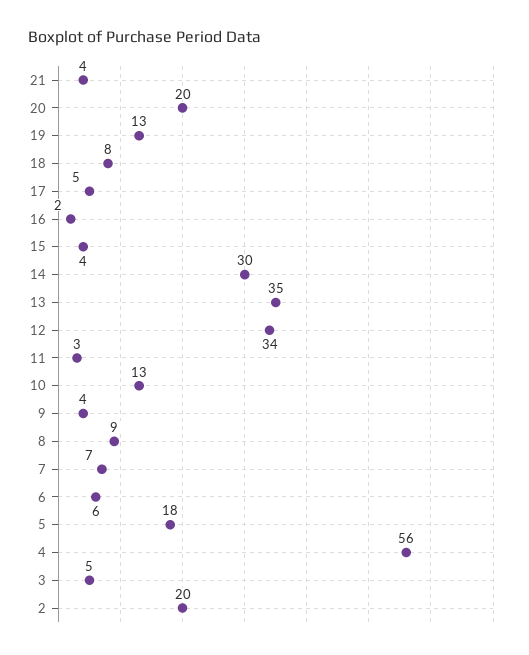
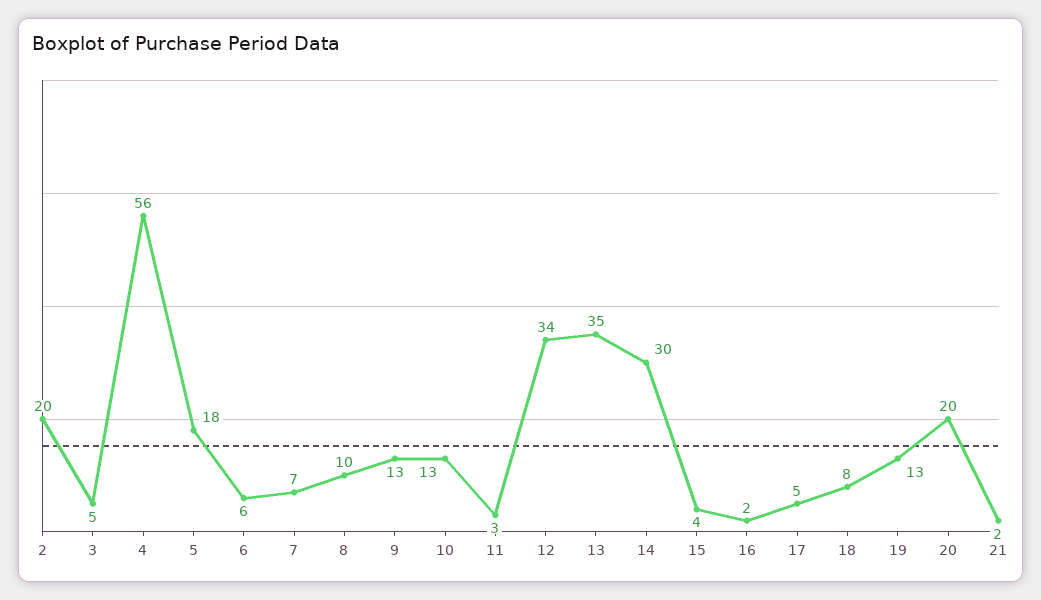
21: 4 -> 2
9: 4 -> 13
8: 9 -> 10

